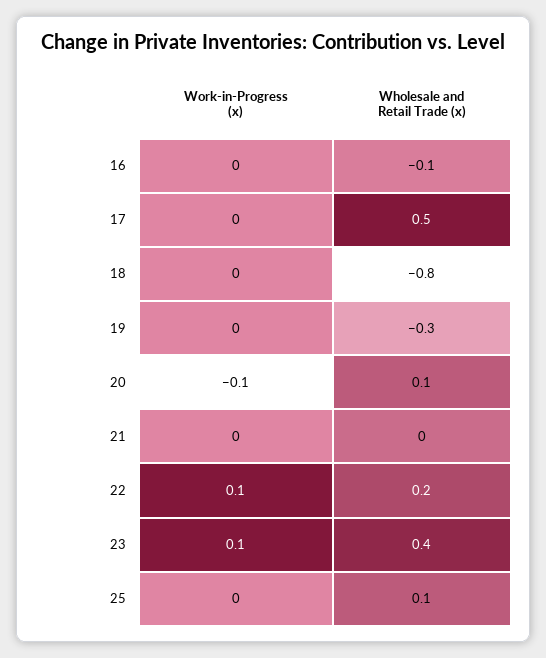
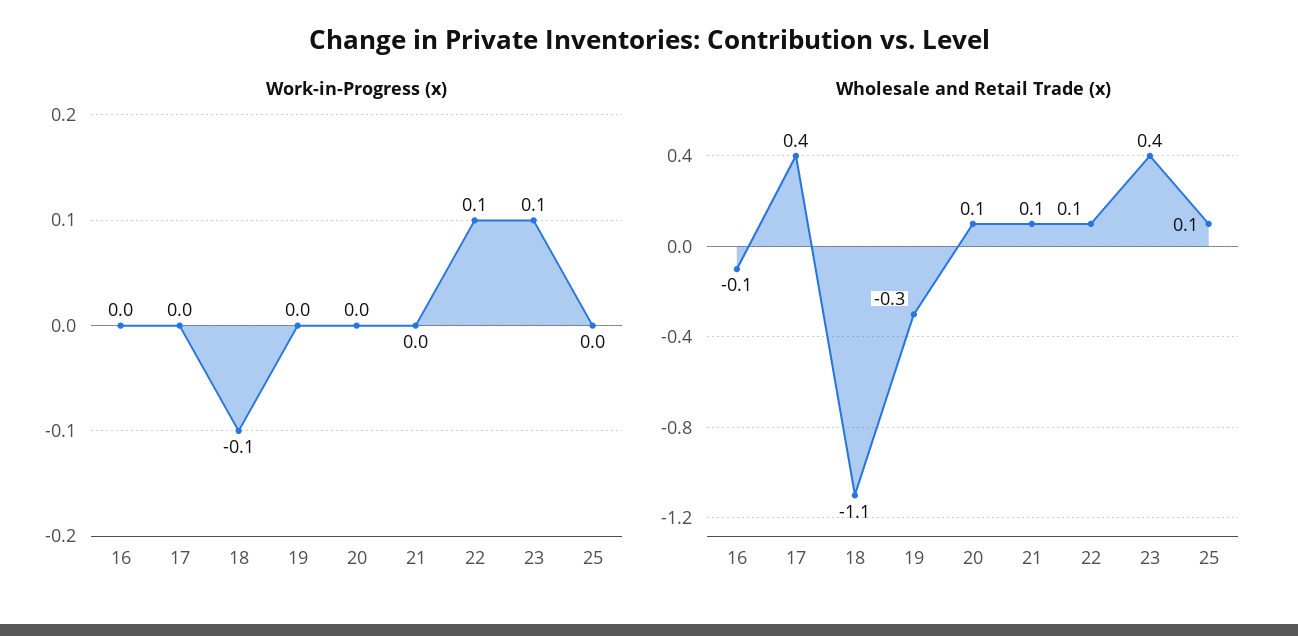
Wholesale and Retail Trade (x), 17: 0.5 -> 0.4
Work-in-Progress (x), 18: 0 -> -0.1
Wholesale and Retail Trade (x), 18: -0.8 -> -1.1
Work-in-Progress (x), 20: -0.1 -> 0
Wholesale and Retail Trade (x), 21: 0 -> 0.1
Wholesale and Retail Trade (x), 22: 0.2 -> 0.1

